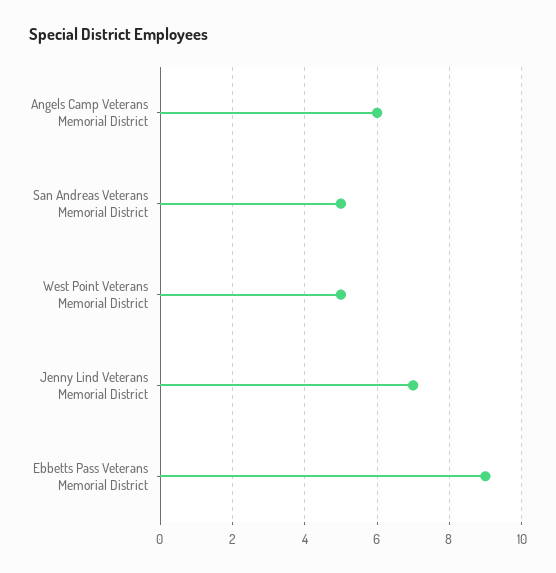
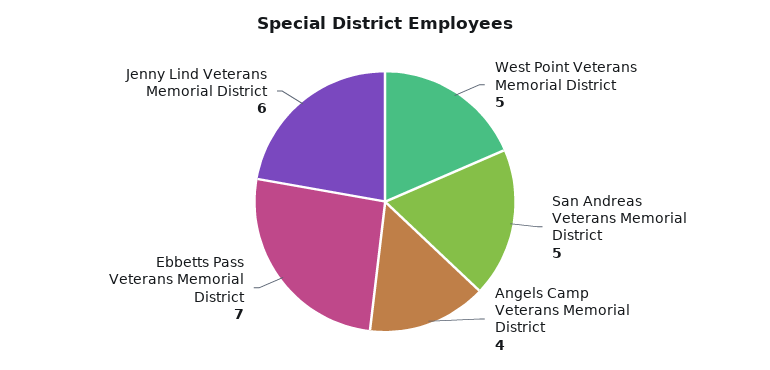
Angels Camp Veterans Memorial District: 6 -> 4
Jenny Lind Veterans Memorial District: 7 -> 6
Ebbetts Pass Veterans Memorial District: 9 -> 7

